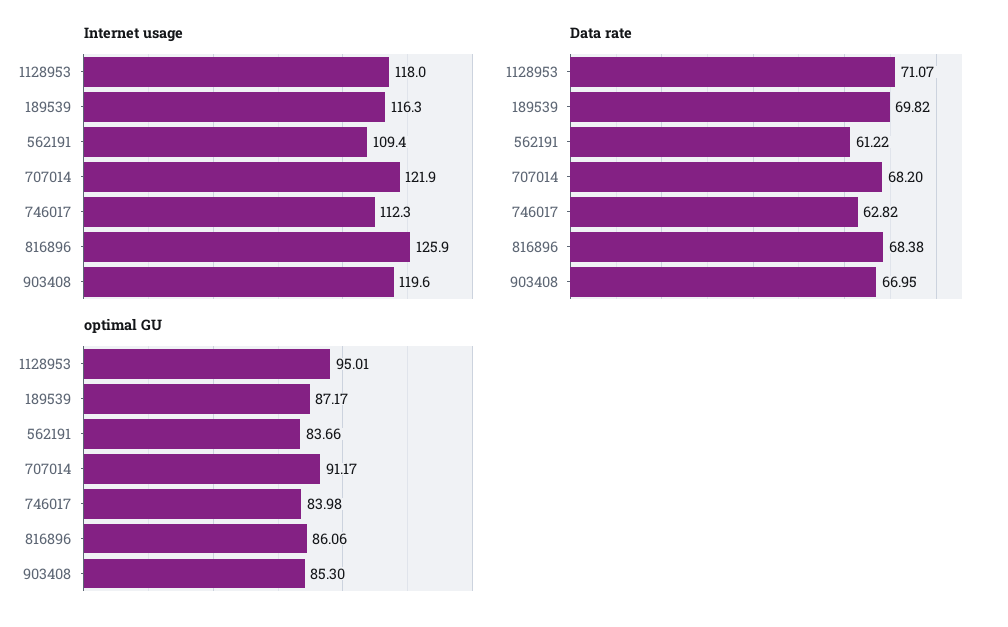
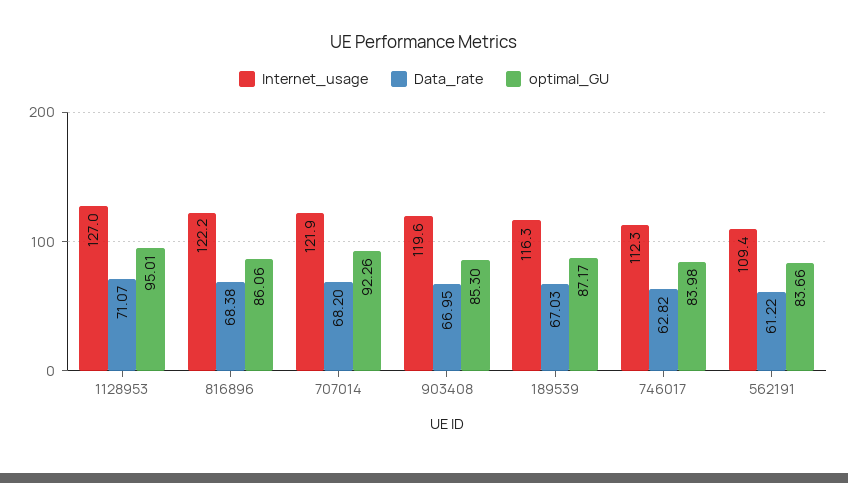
Internet usage, 1128953: 118 -> 127
Internet usage, 816896: 125.9 -> 122.2
Data rate, 189539: 69.82 -> 67.03
optimal GU, 707014: 91.17 -> 92.26

